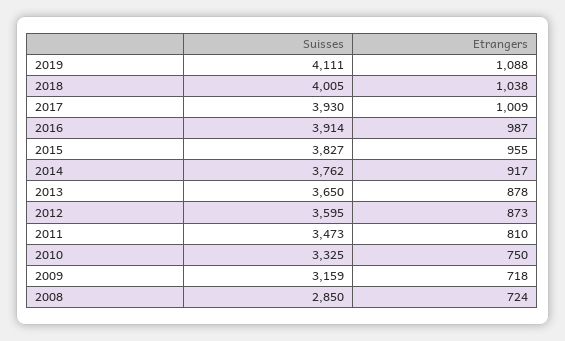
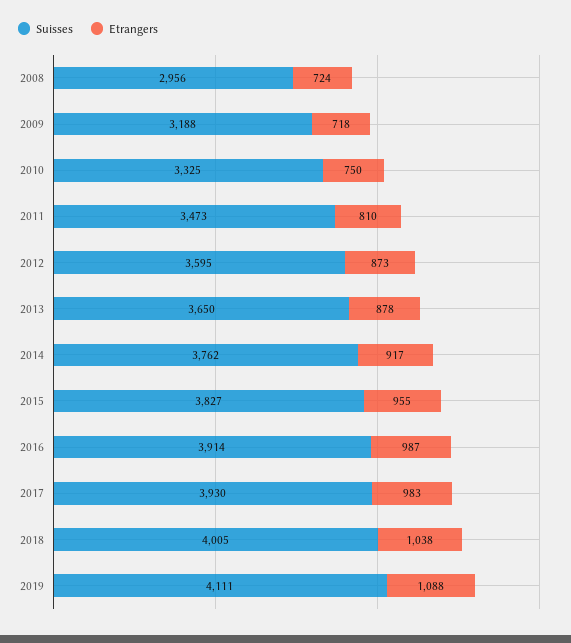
Etrangers, 2017: 1009 -> 983
Suisses, 2009: 3159 -> 3188
Suisses, 2008: 2850 -> 2956

